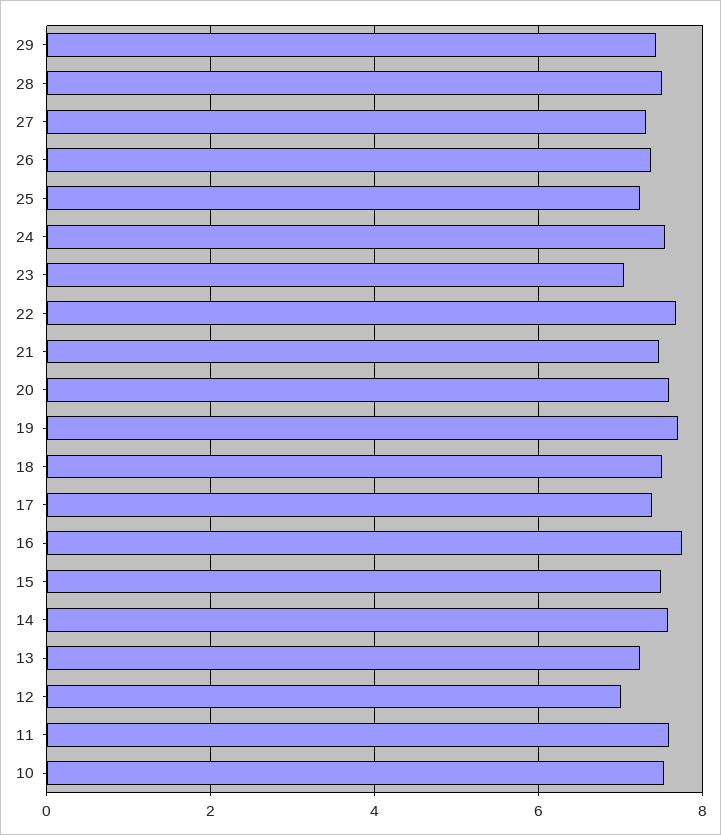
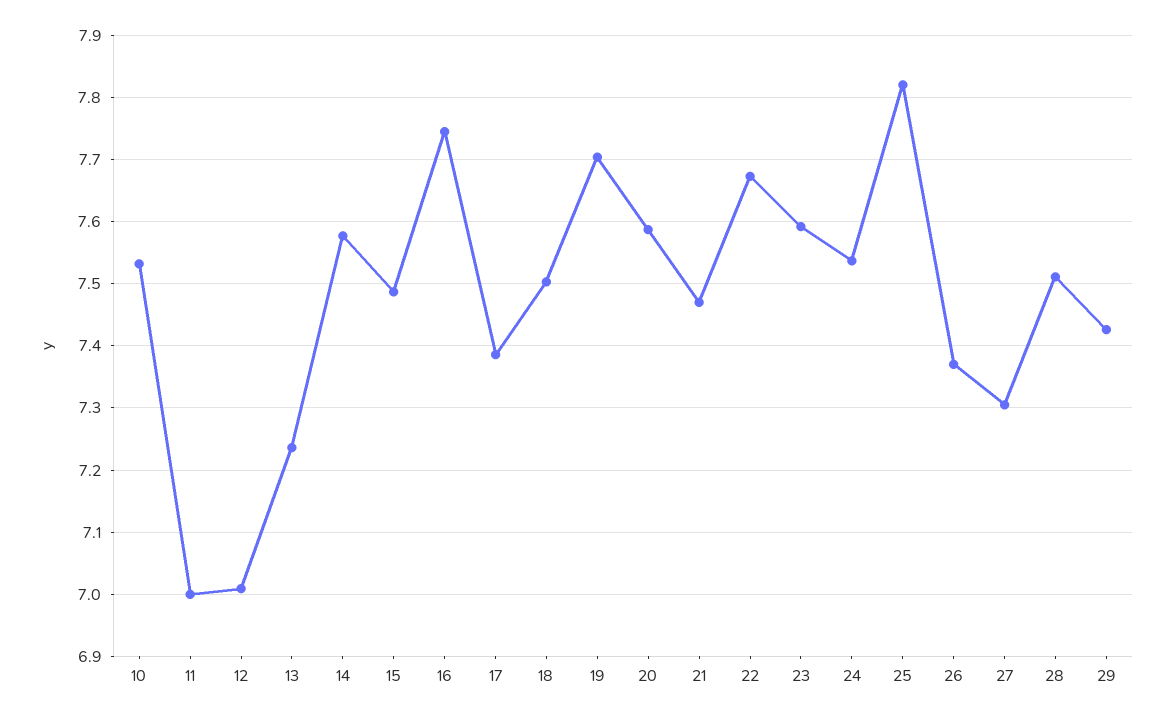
25: 7.2 -> 7.82
23: 7 -> 7.59
11: 7.6 -> 7

